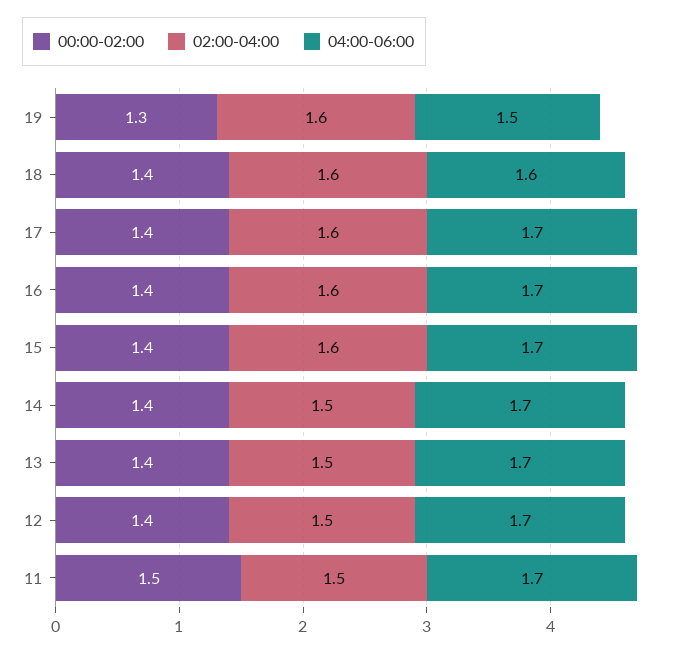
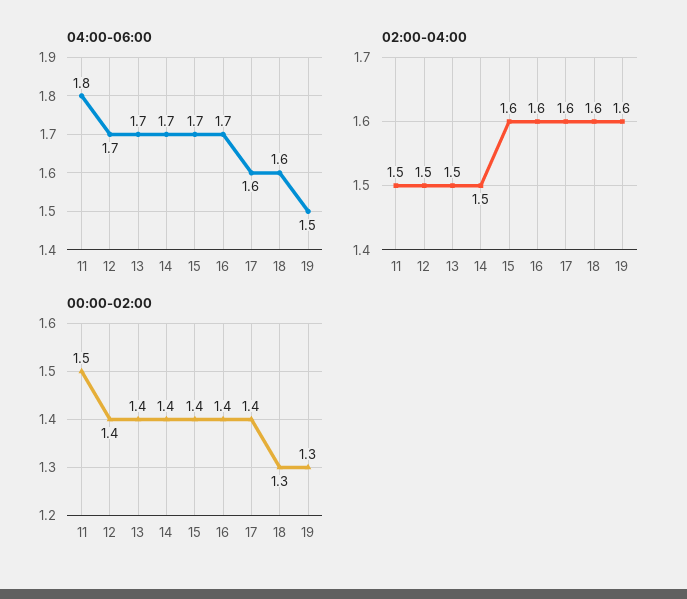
00:00-02:00, 18: 1.4 -> 1.3
04:00-06:00, 17: 1.7 -> 1.6
04:00-06:00, 11: 1.7 -> 1.8

